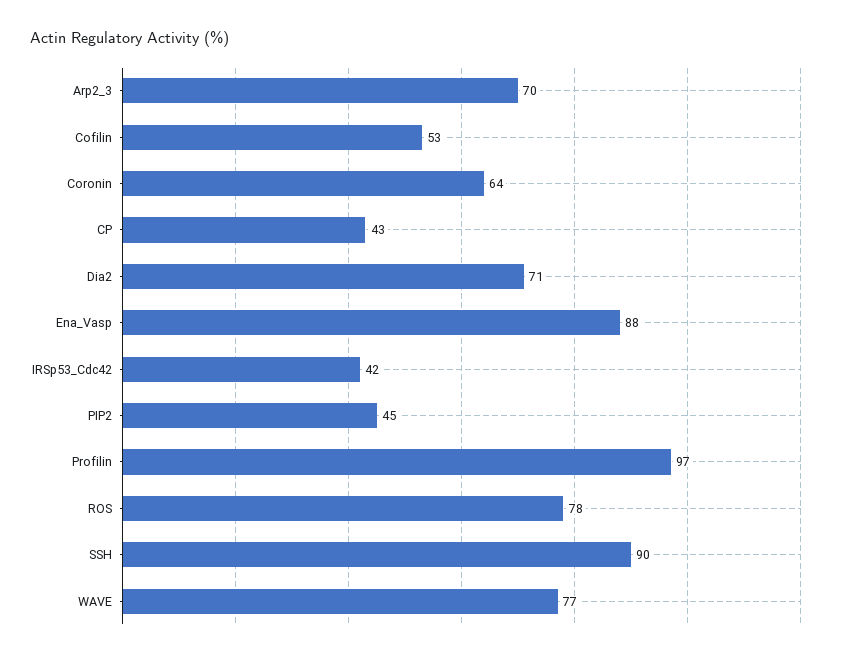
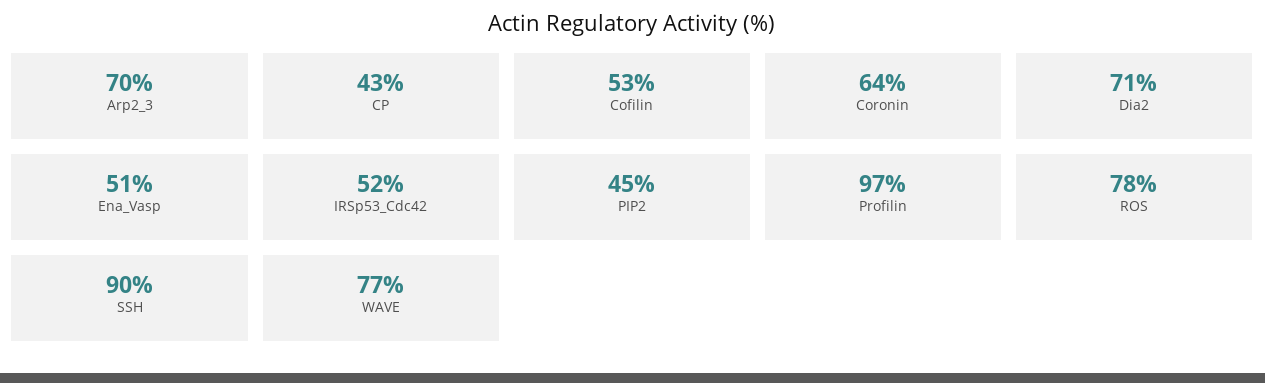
Ena_Vasp: 88 -> 51
IRSp53_Cdc42: 42 -> 52

